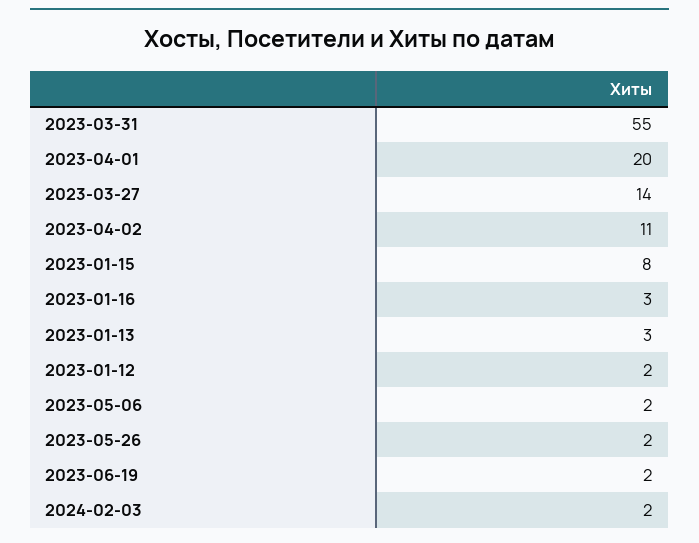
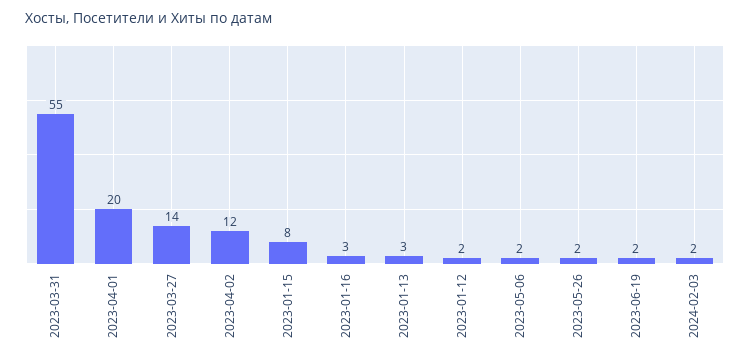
2023-04-02: 11 -> 12

